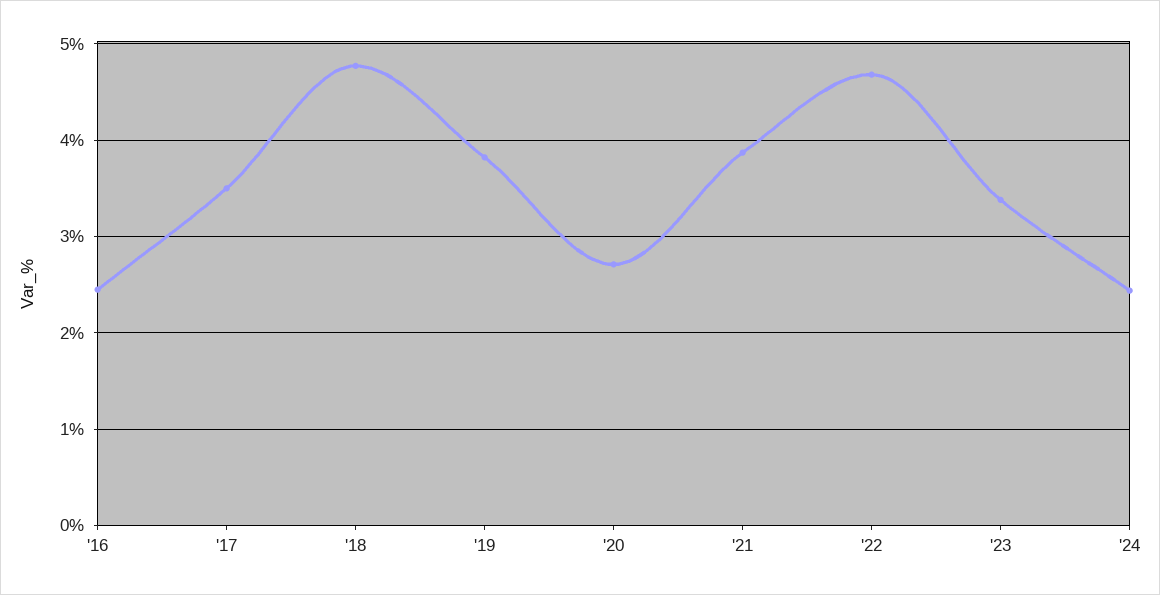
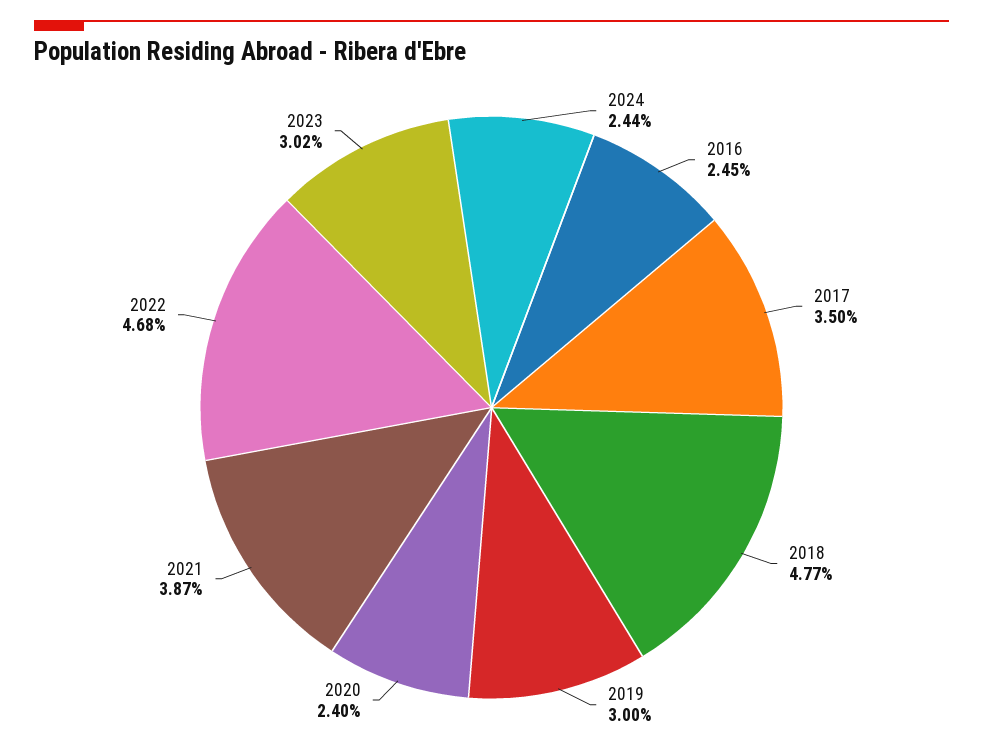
'19: 3.8 -> 3
'20: 2.7 -> 2.4
'23: 3.4 -> 3.02

